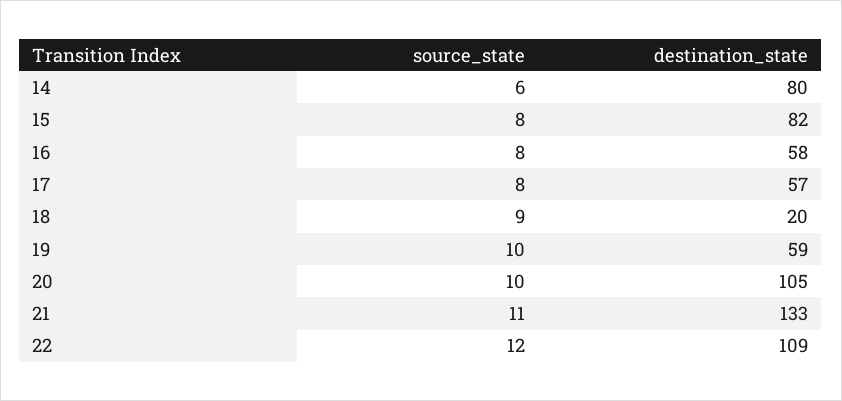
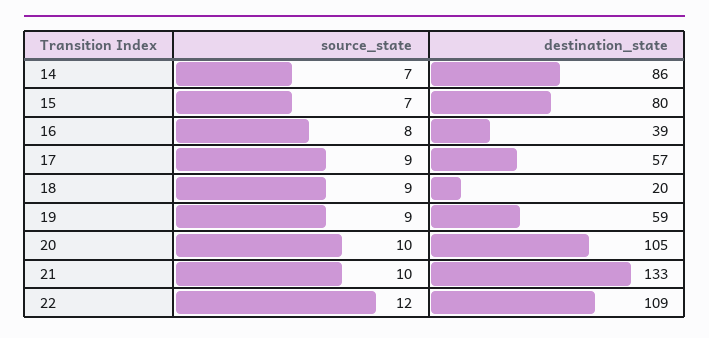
source_state, 14: 6 -> 7
destination_state, 14: 80 -> 86
source_state, 15: 8 -> 7
destination_state, 15: 82 -> 80
destination_state, 16: 58 -> 39
source_state, 17: 8 -> 9
source_state, 19: 10 -> 9
source_state, 21: 11 -> 10

